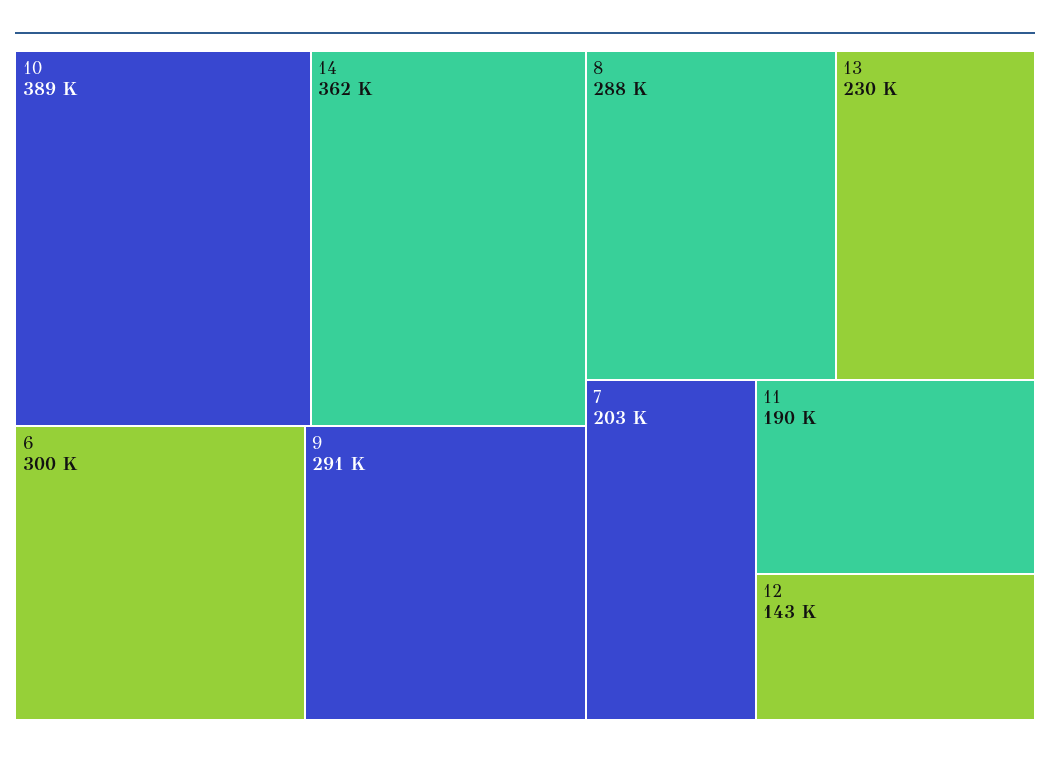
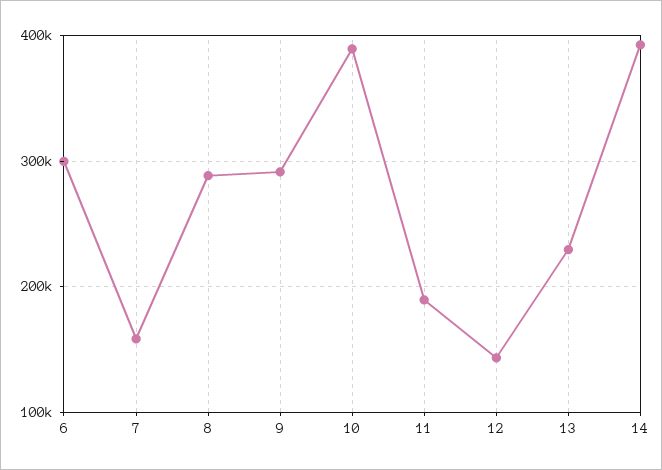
14: 362000 -> 390000
7: 203000 -> 160000

